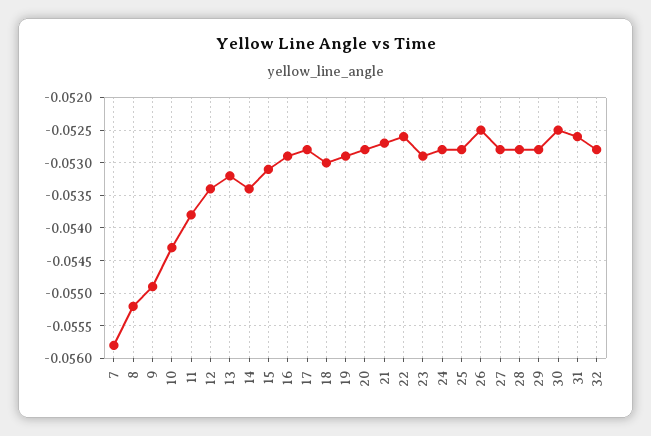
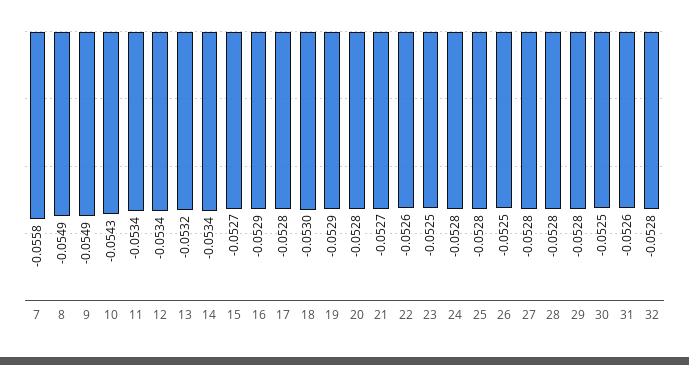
8: -0.0552 -> -0.0549
11: -0.0538 -> -0.0534
15: -0.0531 -> -0.0527
23: -0.0529 -> -0.0525

